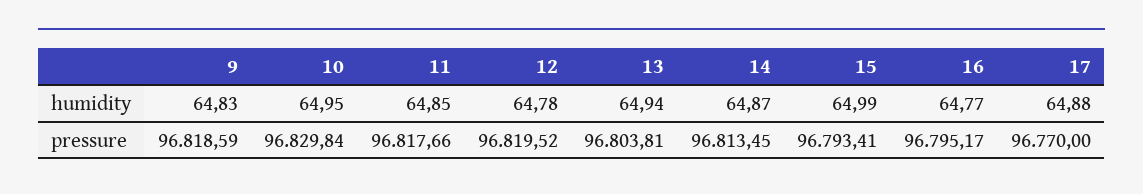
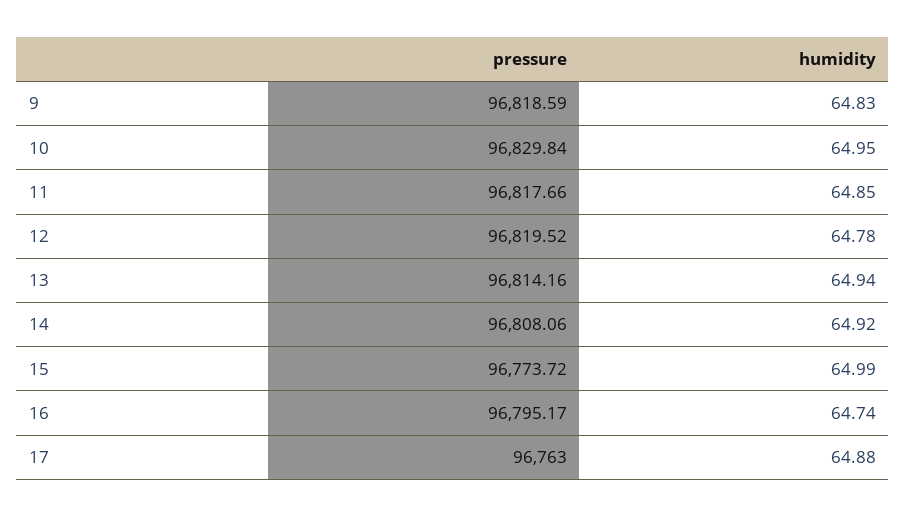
14, humidity: 64.87 -> 64.92
16, humidity: 64.77 -> 64.74
13, pressure: 96803.81 -> 96814.16
14, pressure: 96813.45 -> 96808.06
15, pressure: 96793.41 -> 96773.72
17, pressure: 96770 -> 96763

